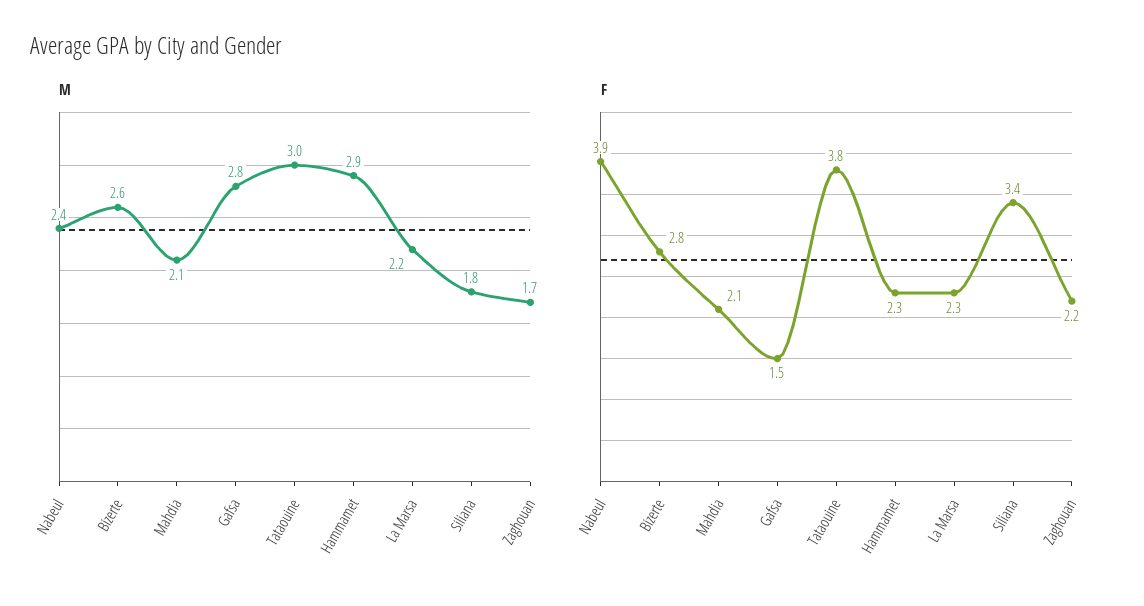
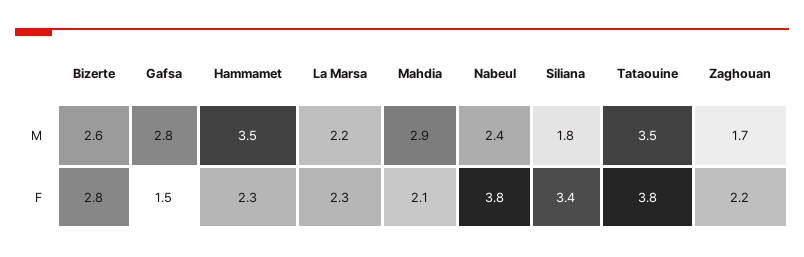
M, Mahdia: 2.1 -> 2.9
M, Tataouine: 3 -> 3.5
M, Hammamet: 2.9 -> 3.5
F, Nabeul: 3.9 -> 3.8

